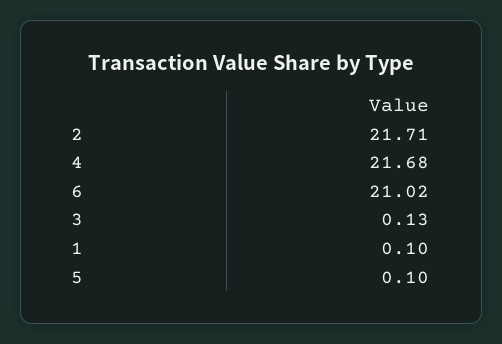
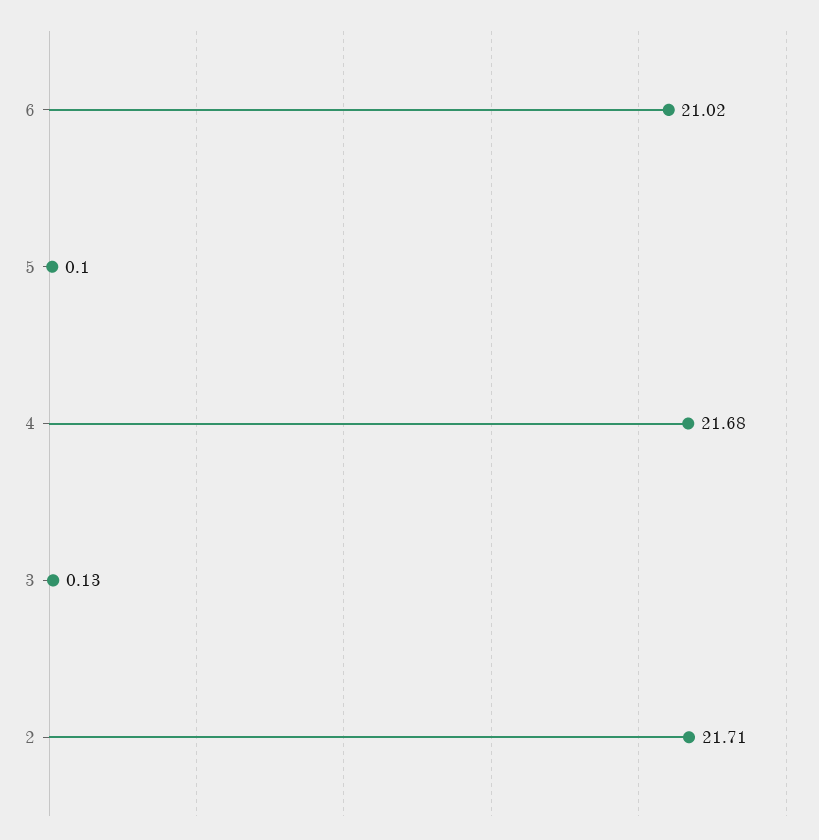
1: 0.1 -> none

